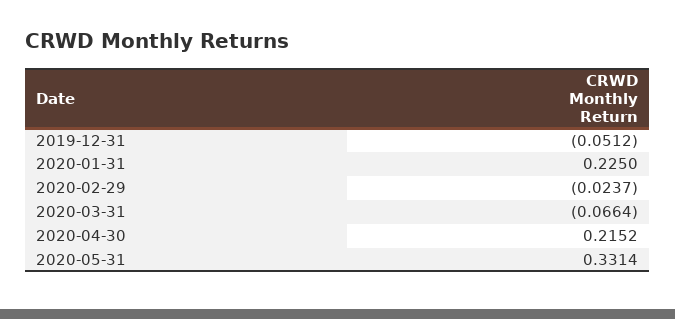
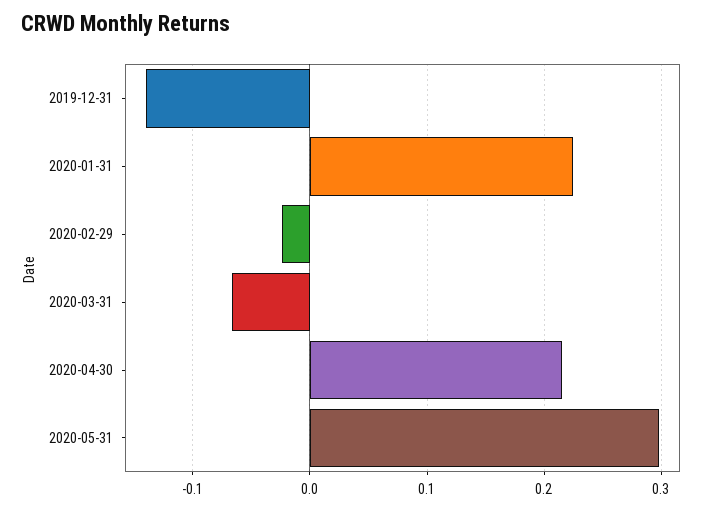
2019-12-31: -0.0512 -> -0.14
2020-05-31: 0.3314 -> 0.3

